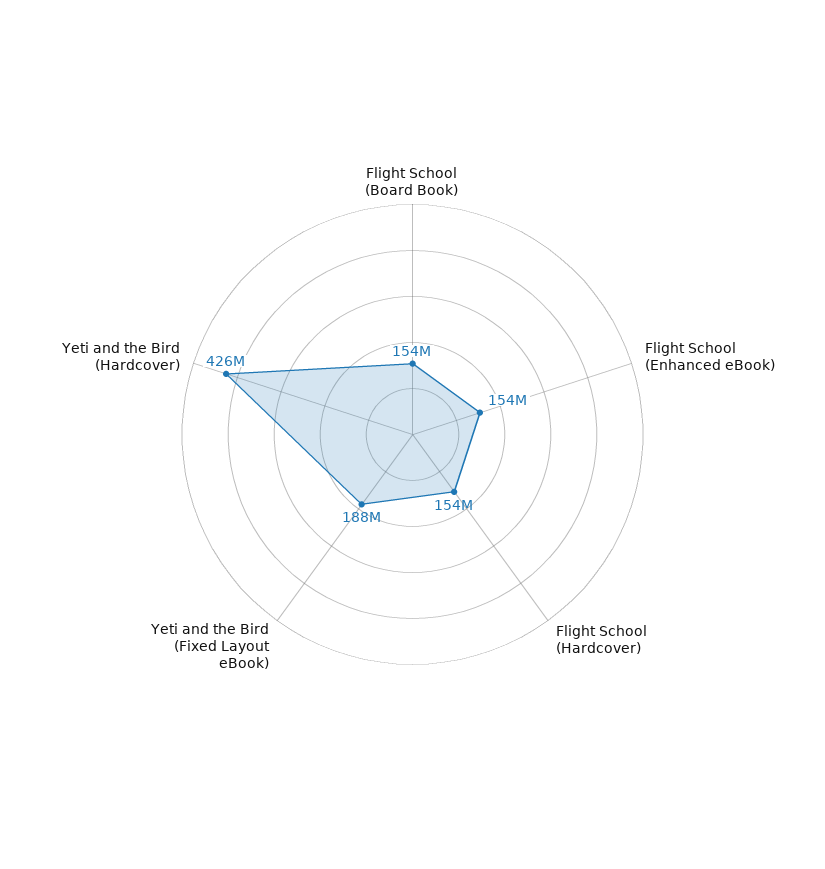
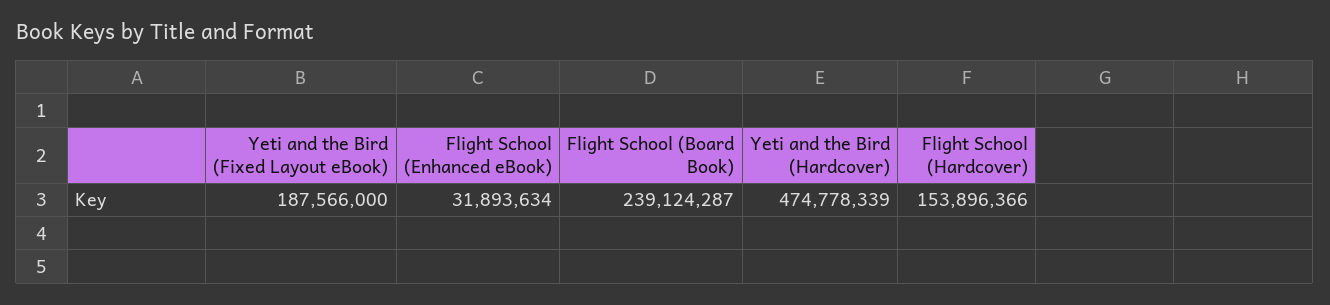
Flight School (Board Book): 154000000 -> 239124287
Flight School (Enhanced eBook): 154000000 -> 31893634
Yeti and the Bird (Hardcover): 426000000 -> 474778339

